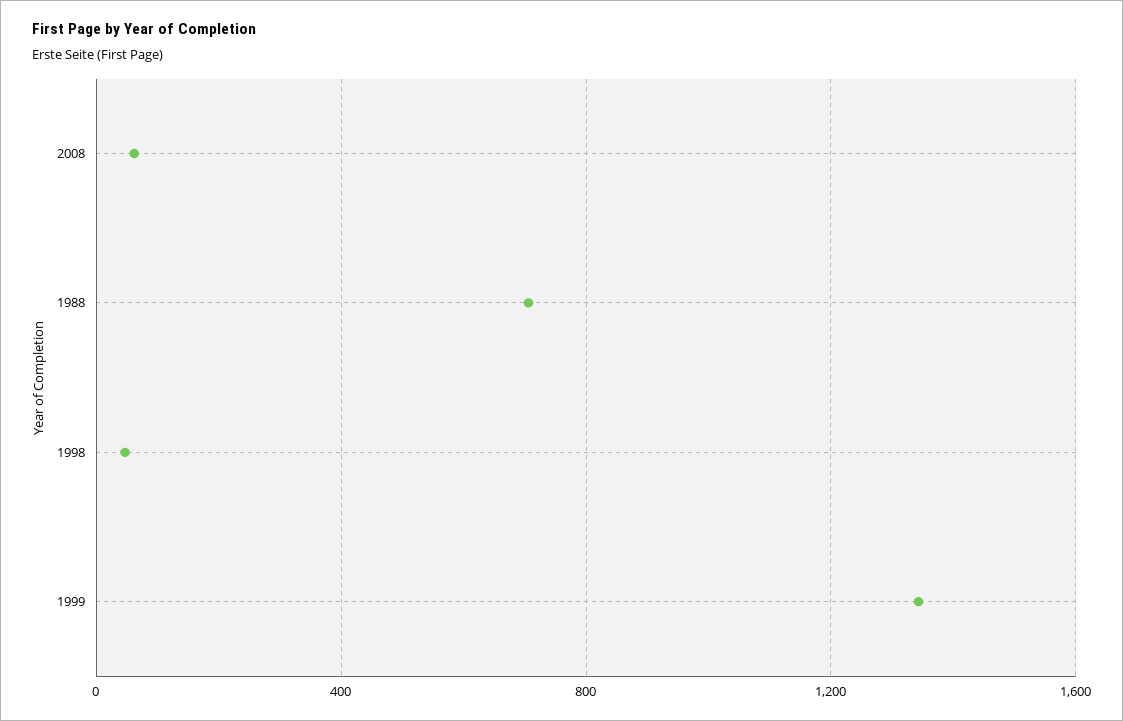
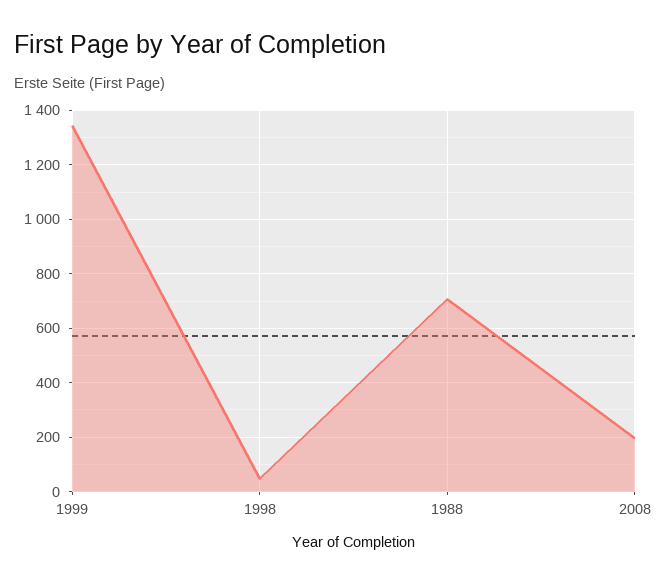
2008: 50 -> 200

